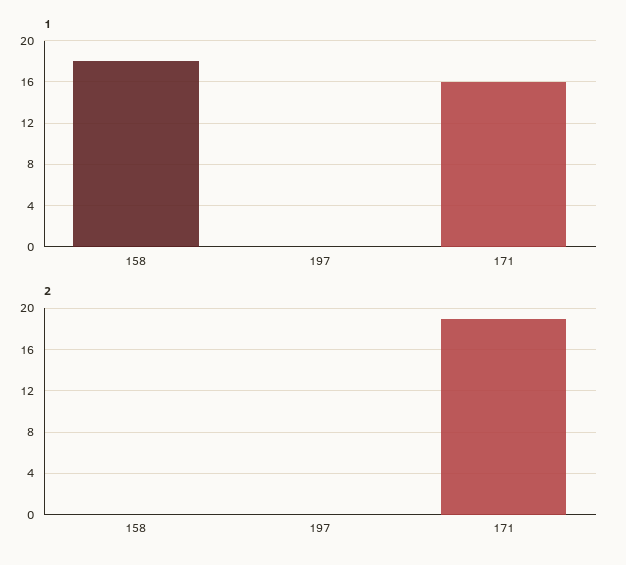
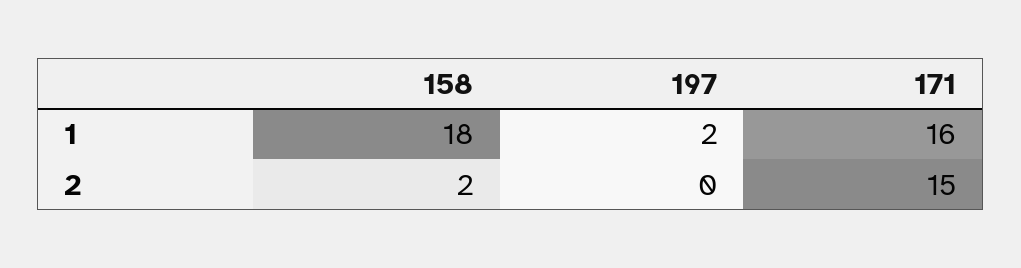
1, 197: 0 -> 2
2, 158: 0 -> 2
2, 171: 19 -> 15

